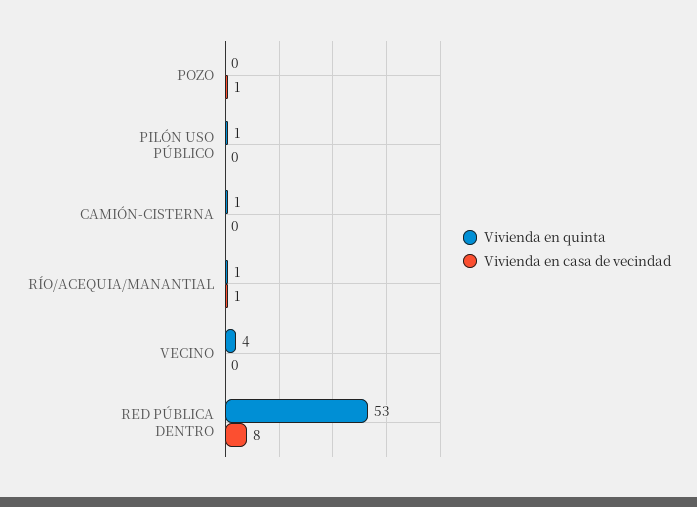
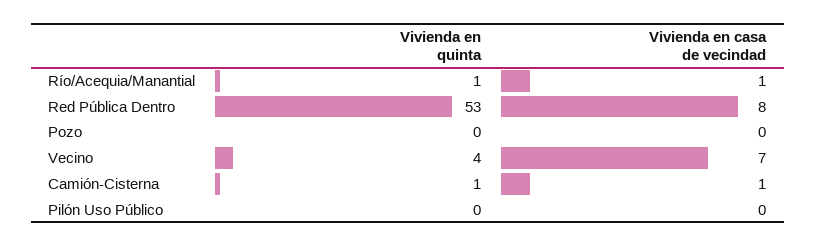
Vivienda en casa de vecindad, POZO: 1 -> 0
Vivienda en quinta, PILÓN USO PÚBLICO: 1 -> 0
Vivienda en casa de vecindad, CAMIÓN-CISTERNA: 0 -> 1
Vivienda en casa de vecindad, VECINO: 0 -> 7

